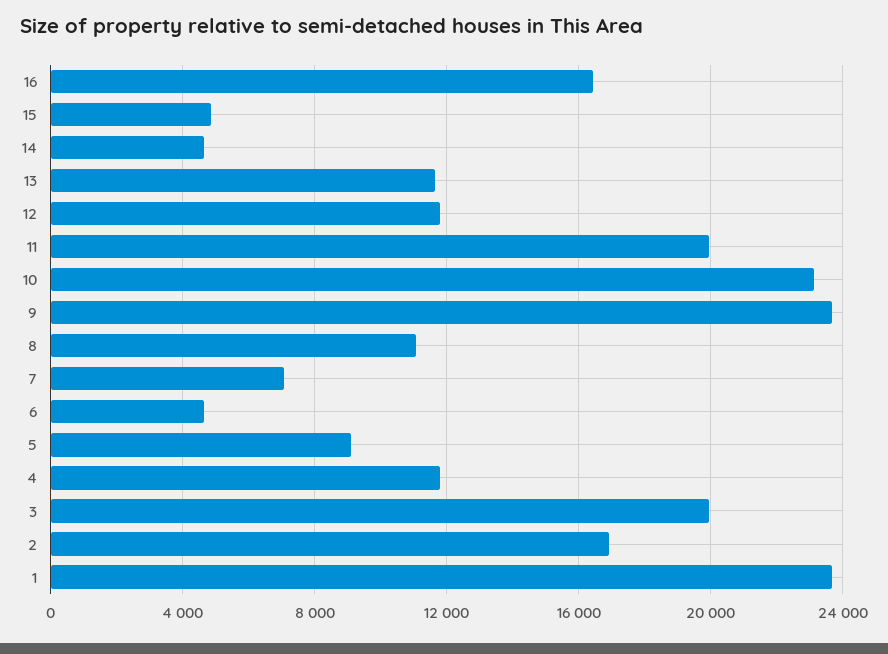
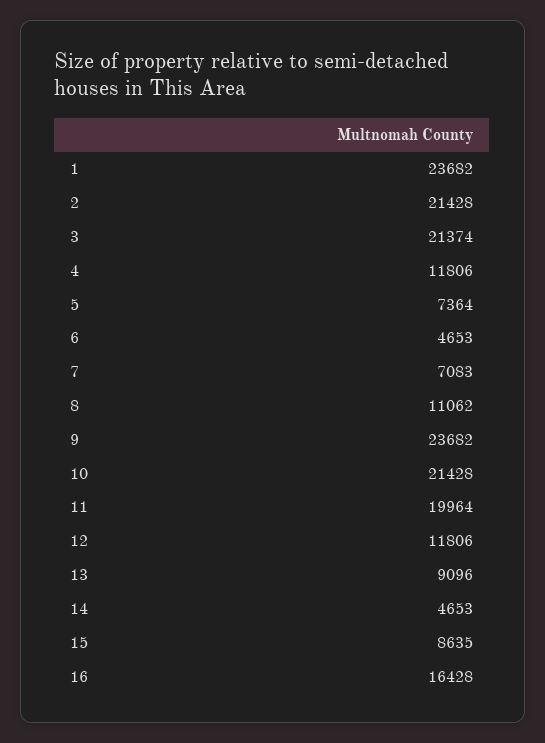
15: 5000 -> 8635
13: 11500 -> 9096
10: 23000 -> 21428
5: 9000 -> 7364
3: 20000 -> 21374
2: 17000 -> 21428

